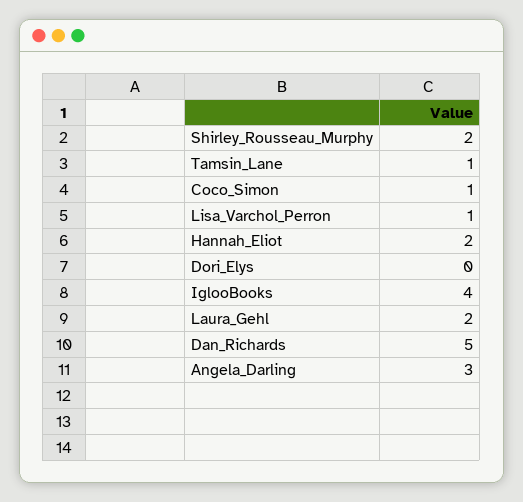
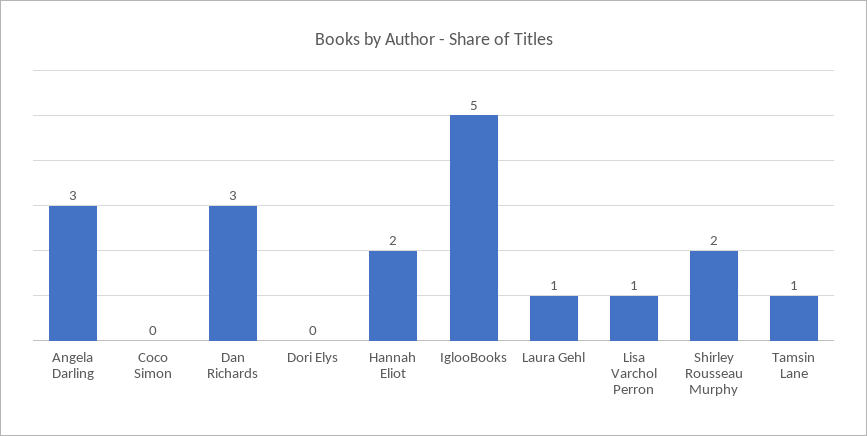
Coco_Simon: 1 -> 0
IglooBooks: 4 -> 5
Laura_Gehl: 2 -> 1
Dan_Richards: 5 -> 3

